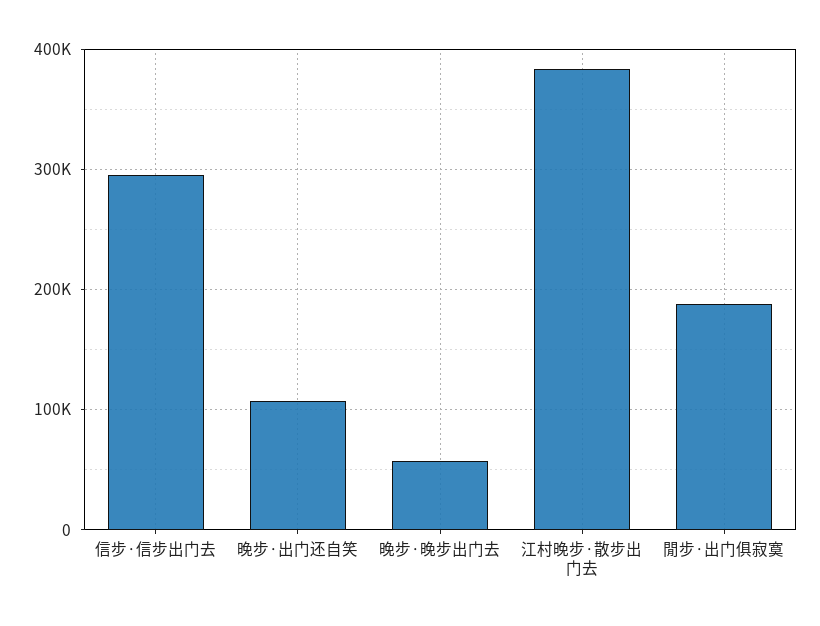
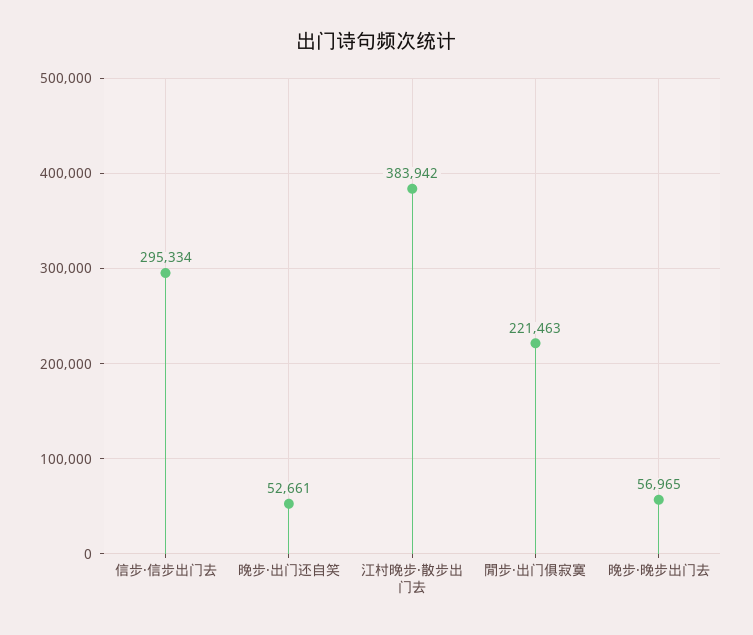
晚步·出门还自笑: 110000 -> 52661
閒步·出门俱寂寞: 190000 -> 221463

